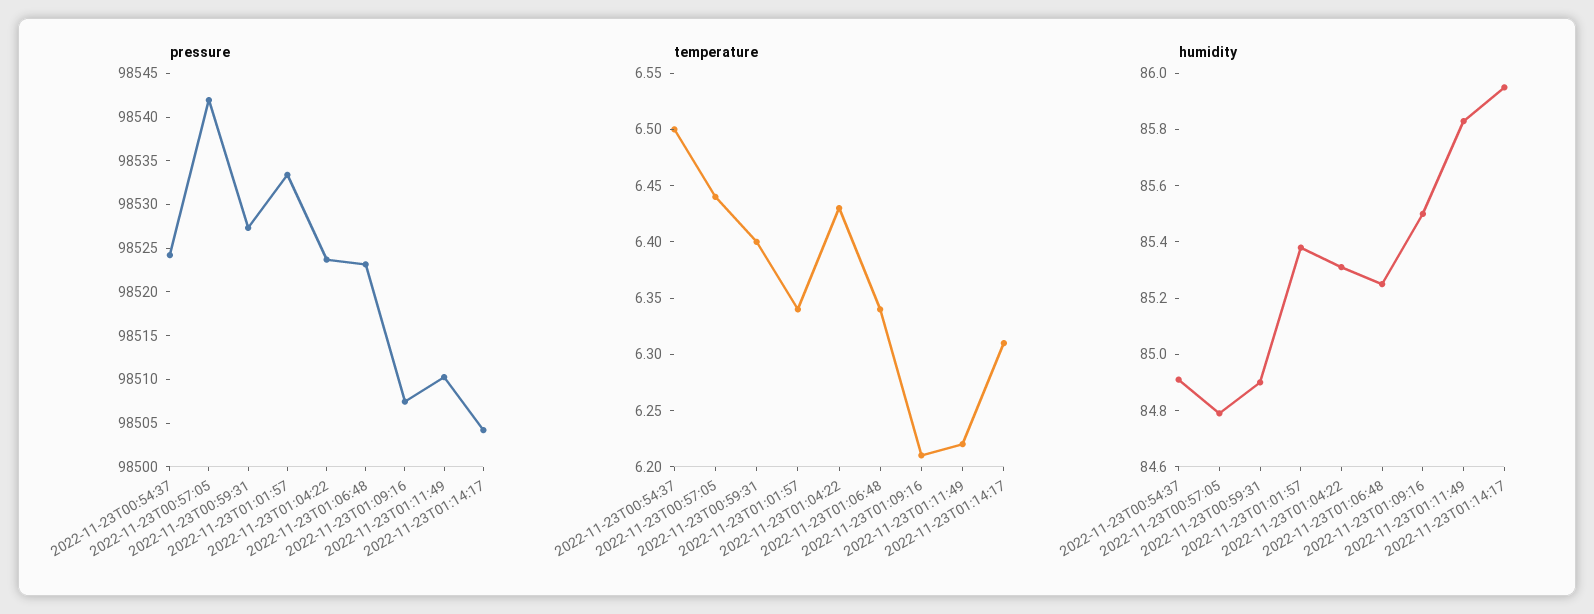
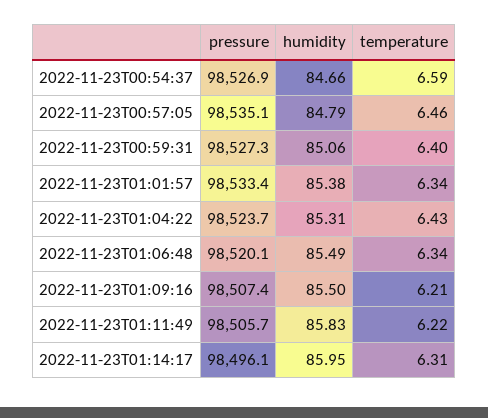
pressure, 2022-11-23T00:54:37: 98524 -> 98526.9
pressure, 2022-11-23T00:57:05: 98542 -> 98535.1
pressure, 2022-11-23T01:06:48: 98523 -> 98520.1
pressure, 2022-11-23T01:11:49: 98510 -> 98505.7
pressure, 2022-11-23T01:14:17: 98504 -> 98496.1
temperature, 2022-11-23T00:54:37: 6.5 -> 6.59
temperature, 2022-11-23T00:57:05: 6.44 -> 6.46
humidity, 2022-11-23T00:54:37: 84.9 -> 84.66
humidity, 2022-11-23T00:59:31: 84.9 -> 85.06
humidity, 2022-11-23T01:06:48: 85.25 -> 85.49

